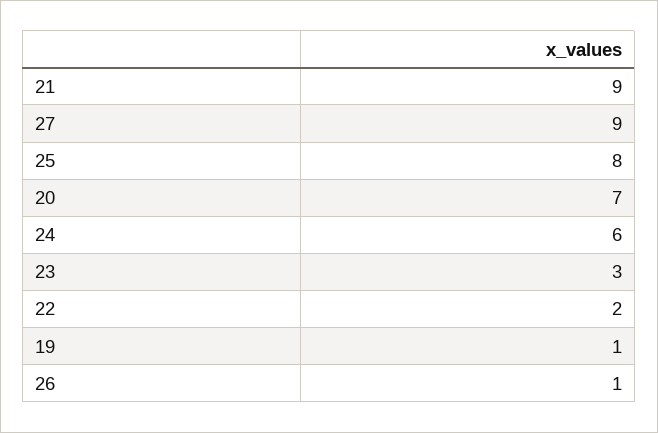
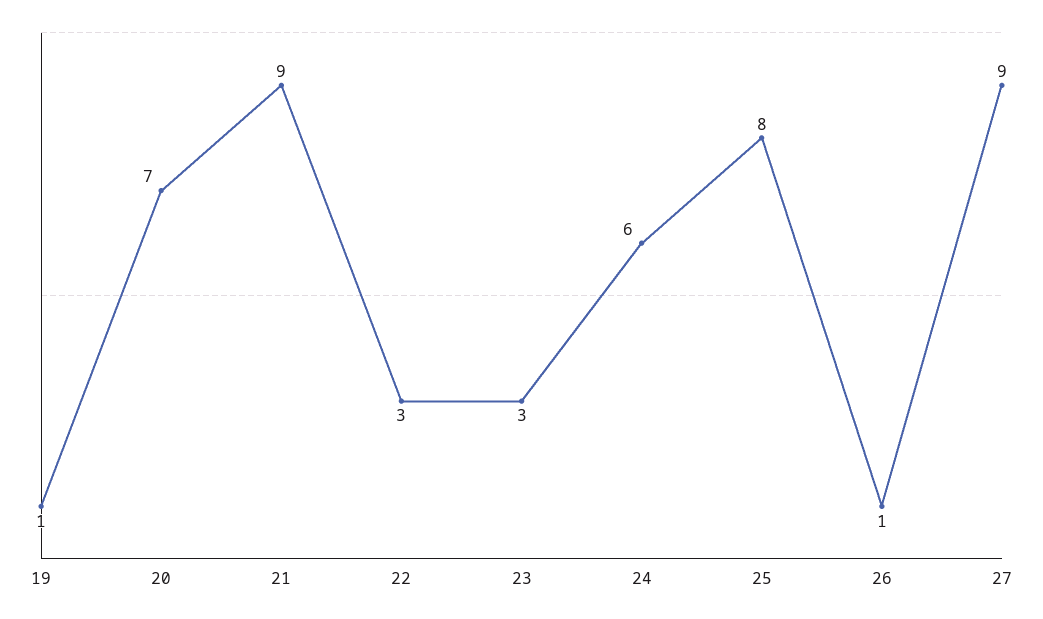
22: 2 -> 3

